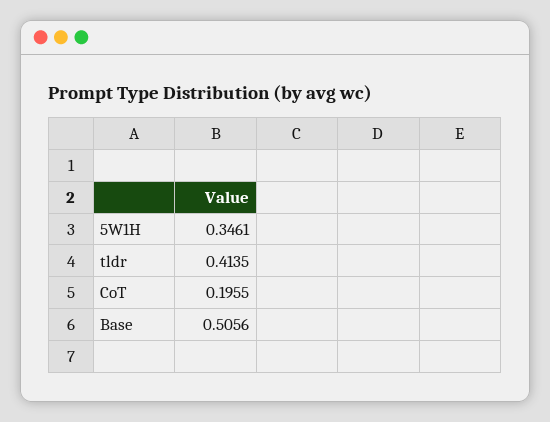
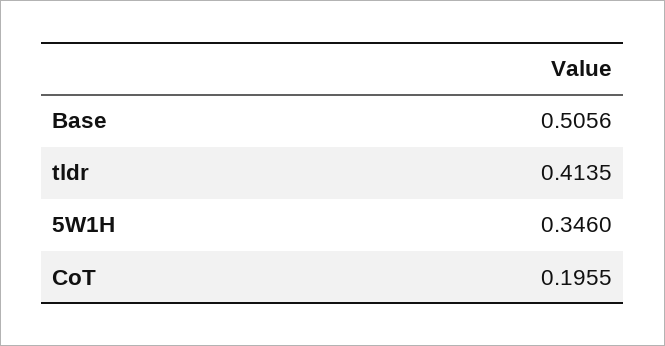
5W1H: 0.3461 -> 0.346

